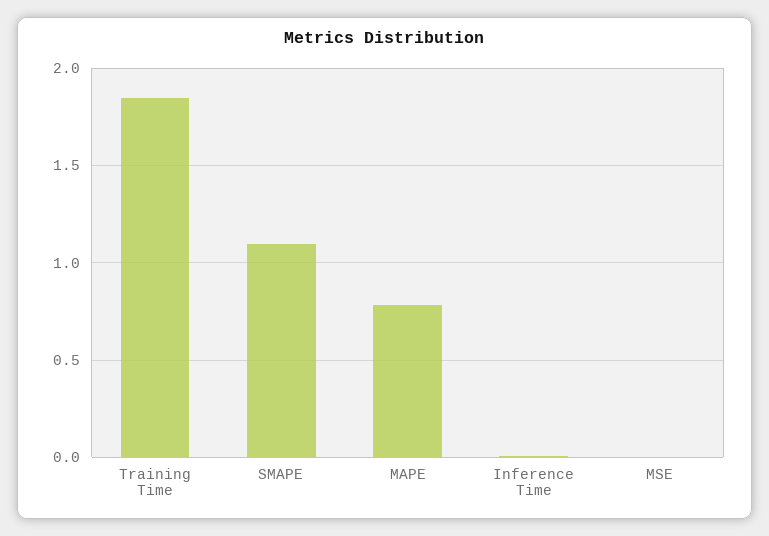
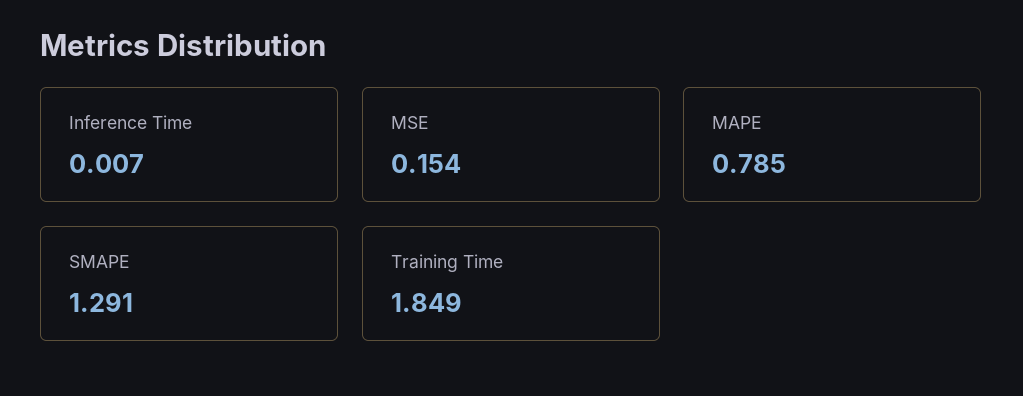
SMAPE: 1.1 -> 1.291
MSE: 0 -> 0.154

